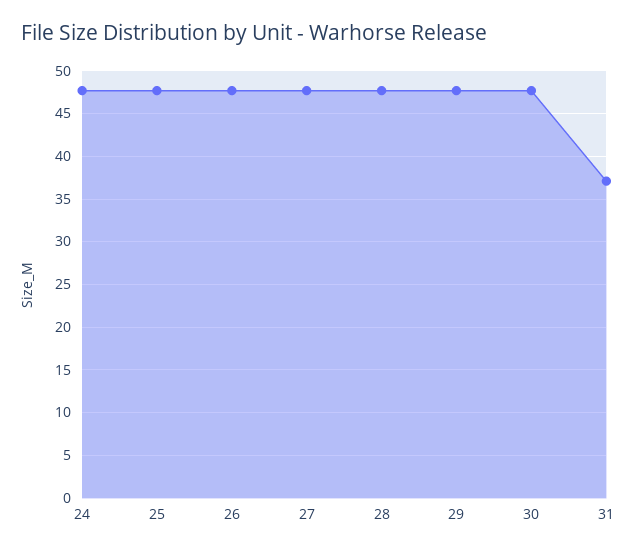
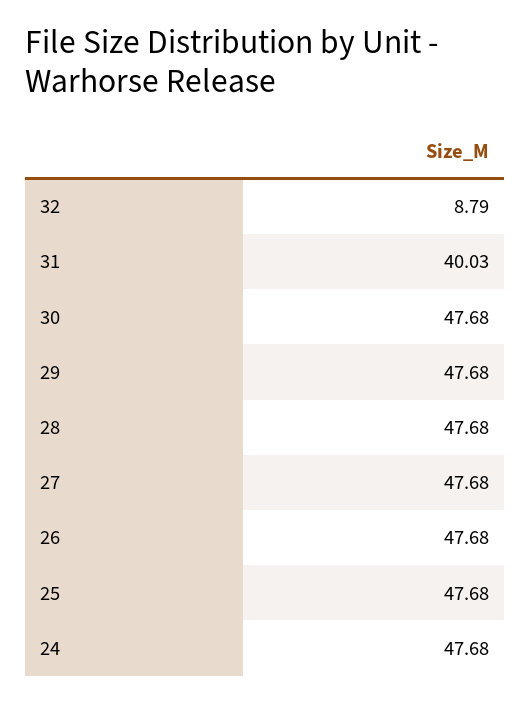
31: 37 -> 40.03
32: none -> 8.79

